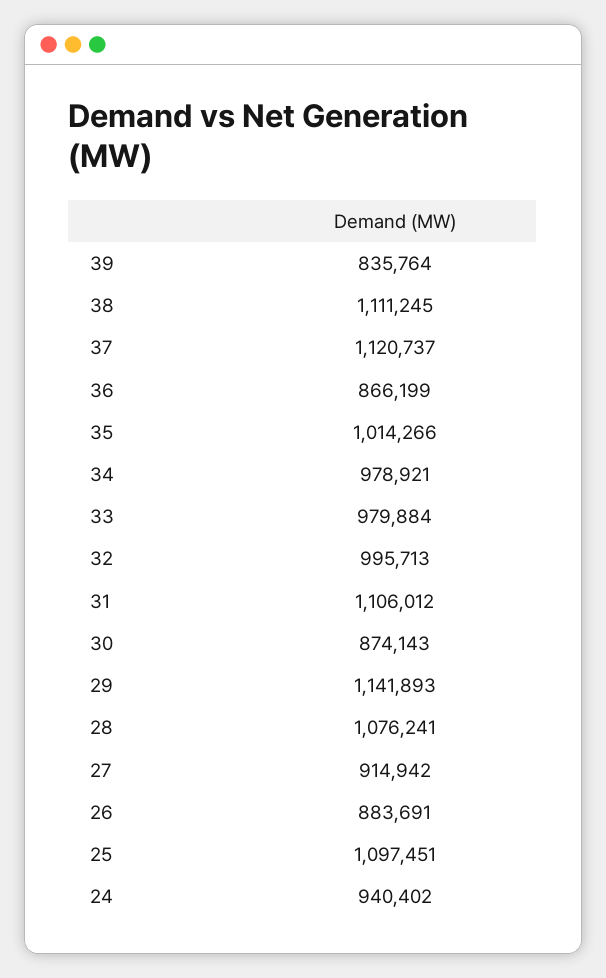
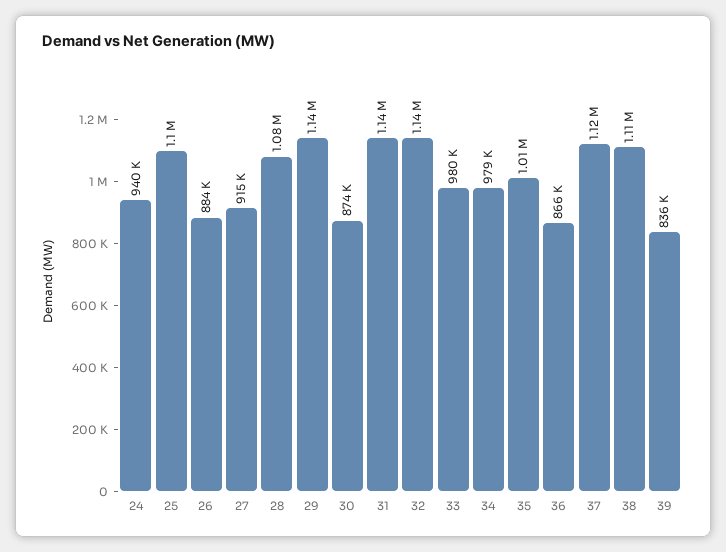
32: 995713 -> 1140000
31: 1106012 -> 1140000

